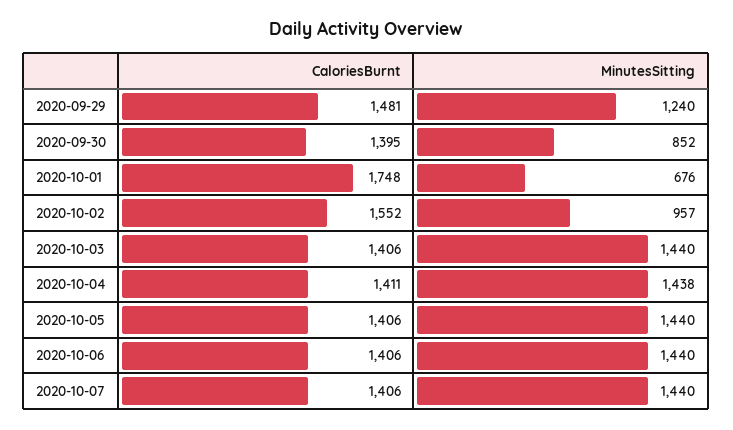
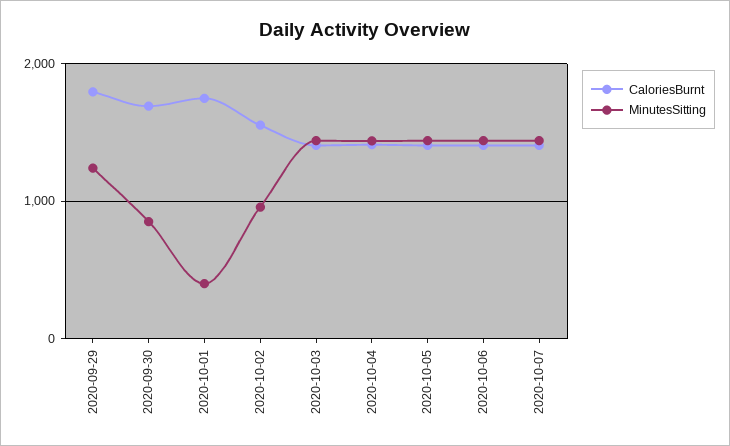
CaloriesBurnt, 2020-09-29: 1481 -> 1800
CaloriesBurnt, 2020-09-30: 1395 -> 1700
MinutesSitting, 2020-10-01: 676 -> 400

